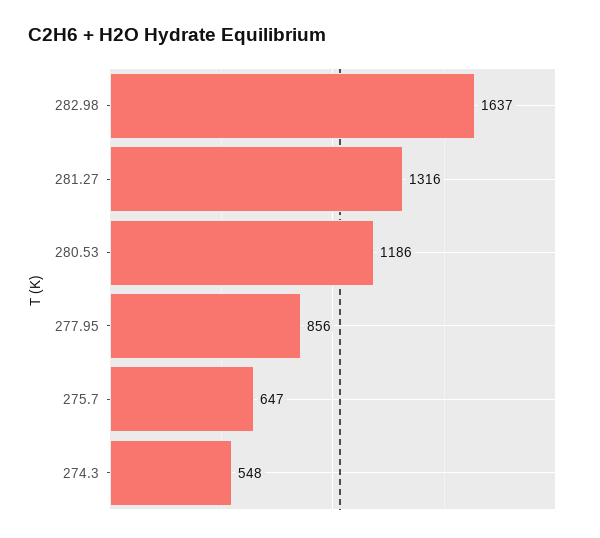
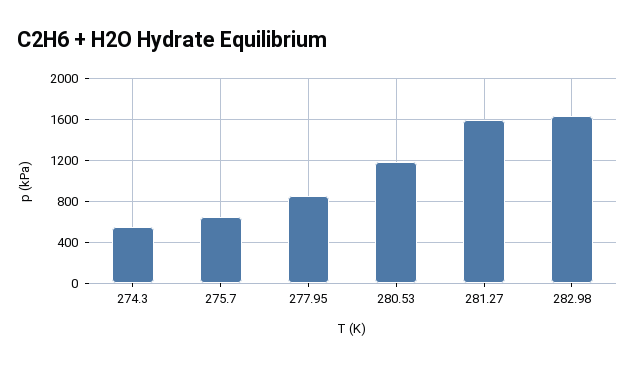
281.27: 1316 -> 1600

